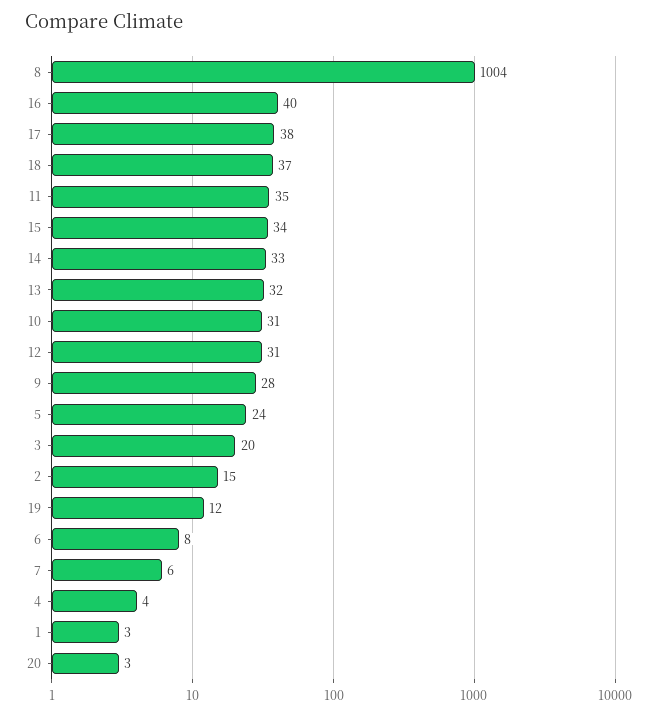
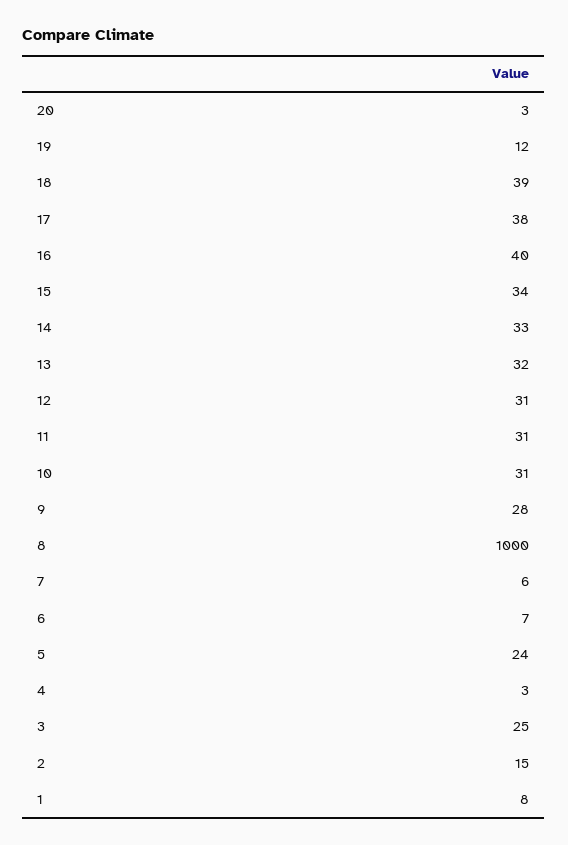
8: 1004 -> 1000
18: 37 -> 39
11: 35 -> 31
3: 20 -> 25
6: 8 -> 7
4: 4 -> 3
1: 3 -> 8

